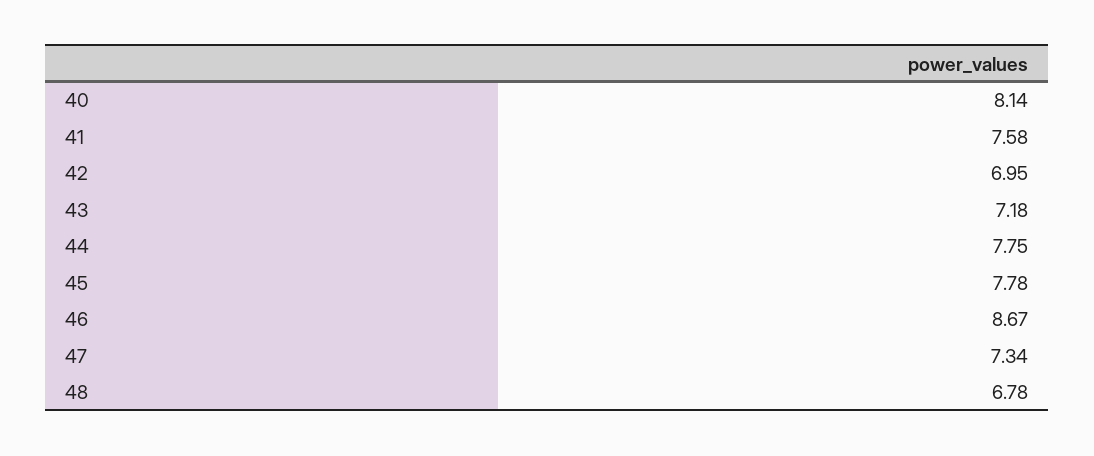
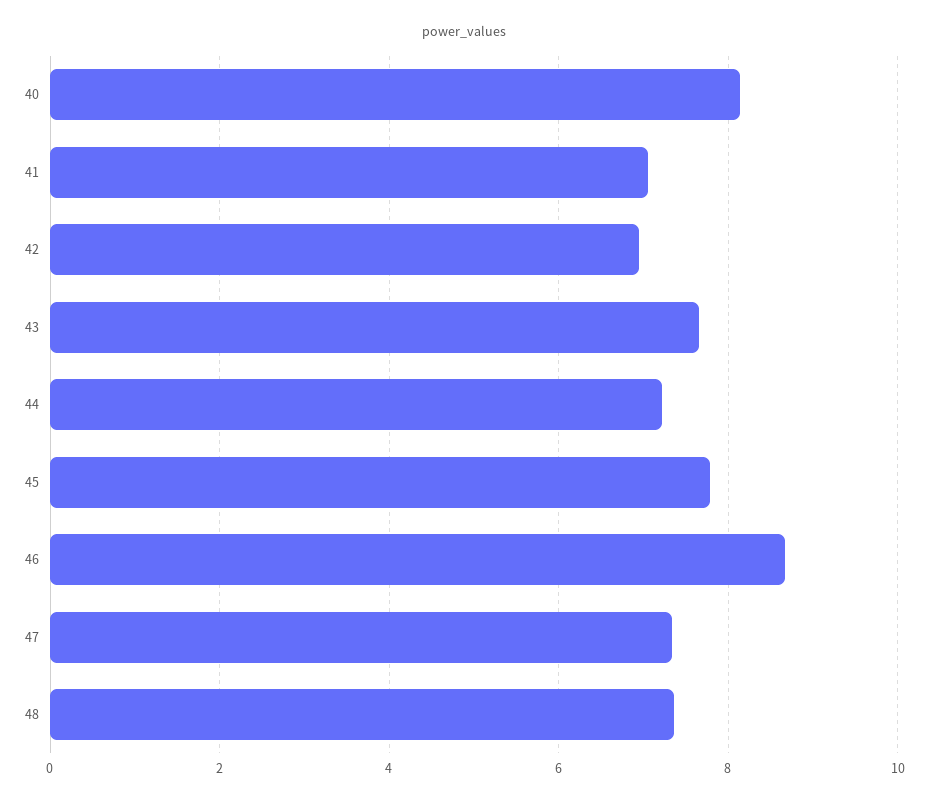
41: 7.58 -> 7
43: 7.18 -> 7.6
44: 7.75 -> 7.2
48: 6.78 -> 7.4

